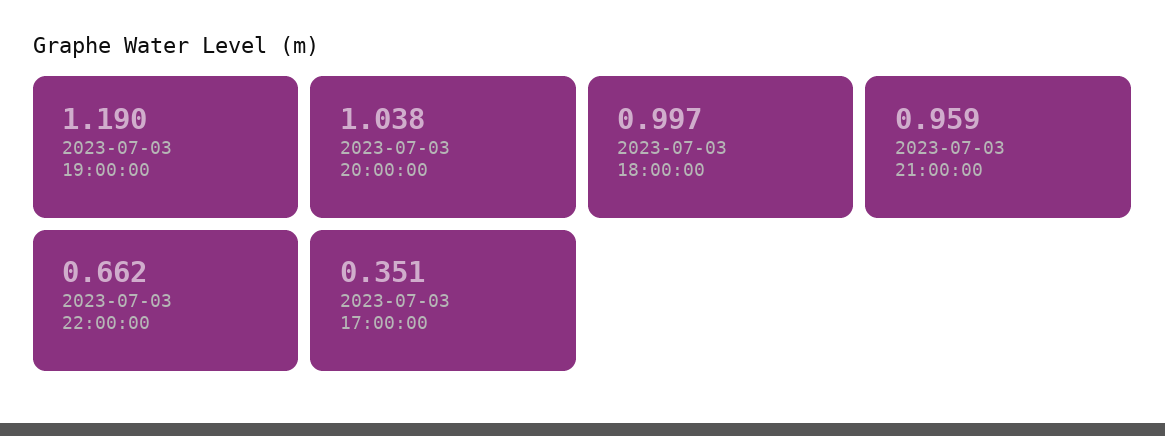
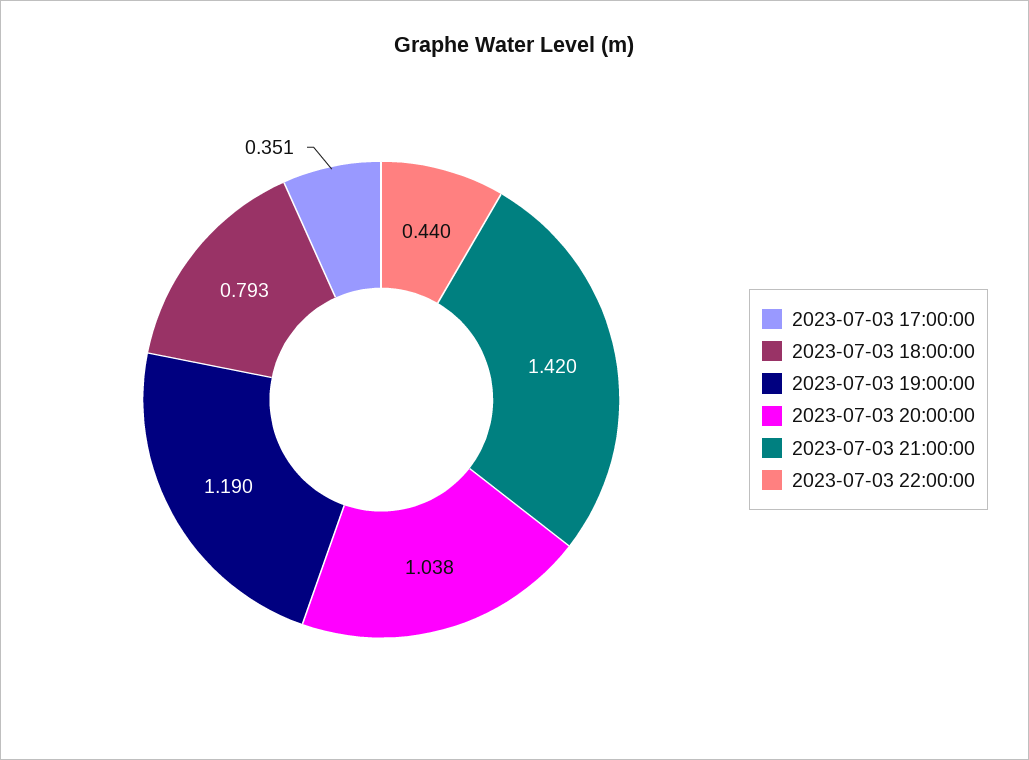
2023-07-03 18:00:00: 0.997 -> 0.793
2023-07-03 21:00:00: 0.959 -> 1.42
2023-07-03 22:00:00: 0.662 -> 0.44

